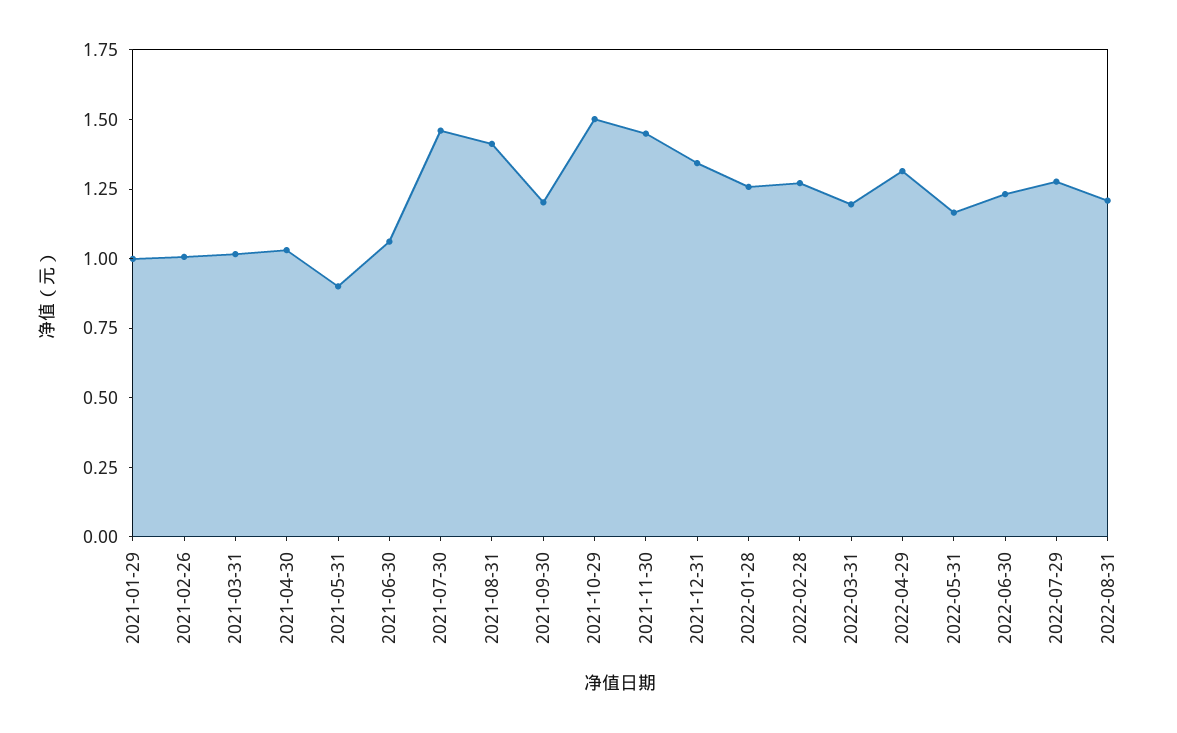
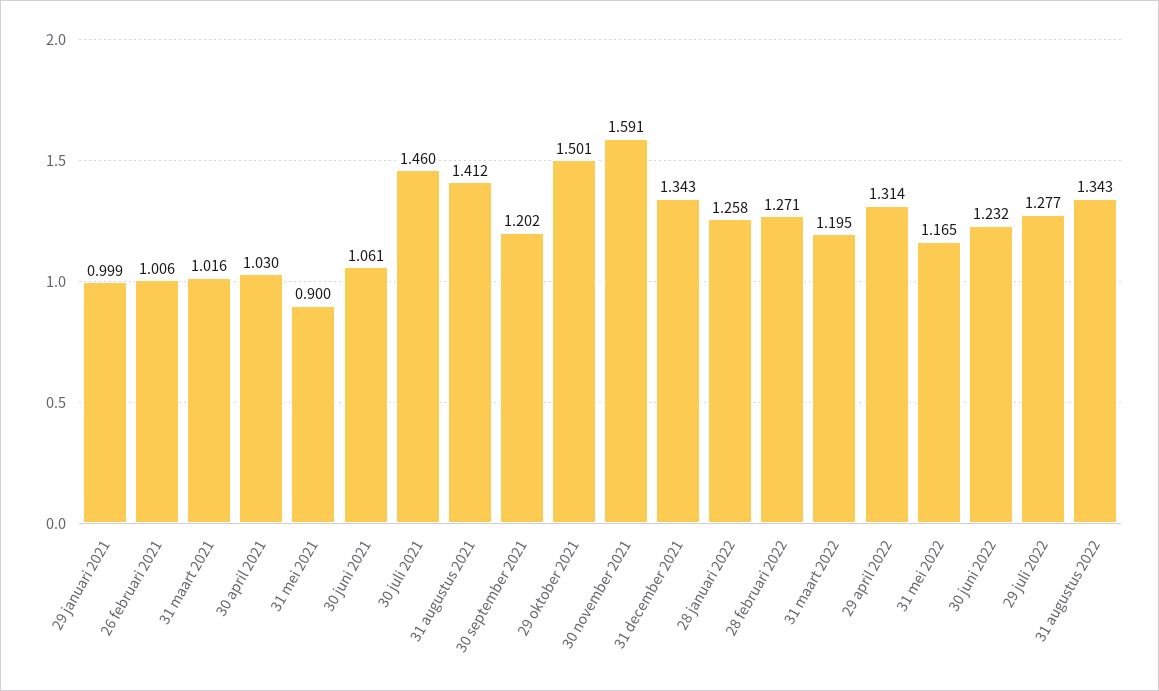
2021-11-30: 1.45 -> 1.591
2022-08-31: 1.2 -> 1.343

